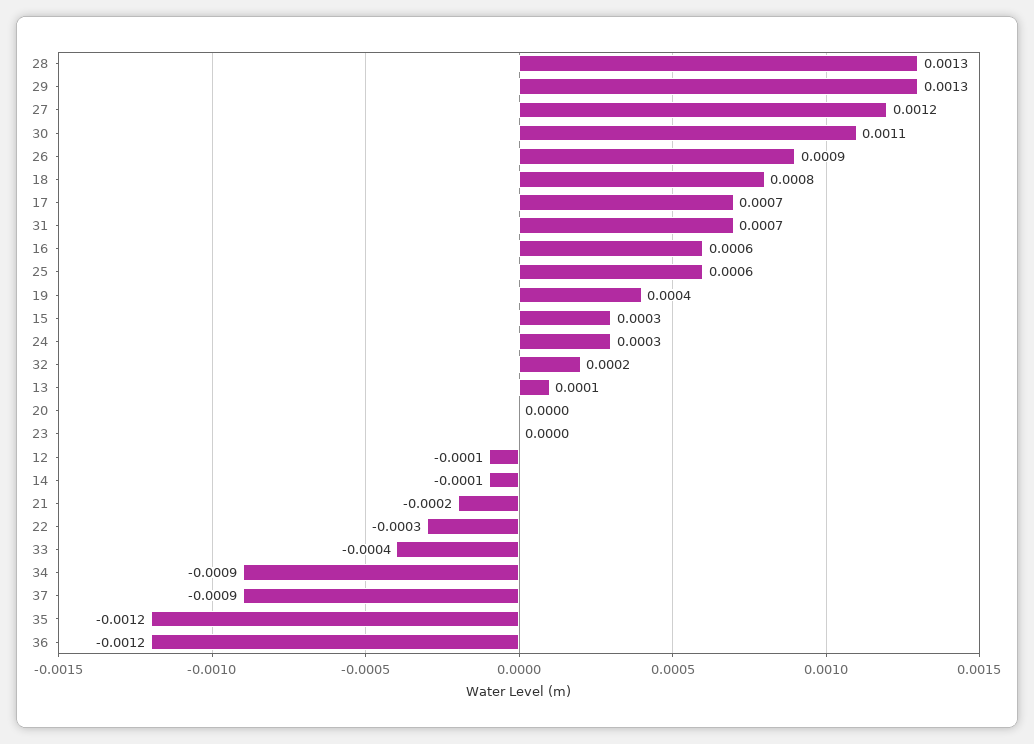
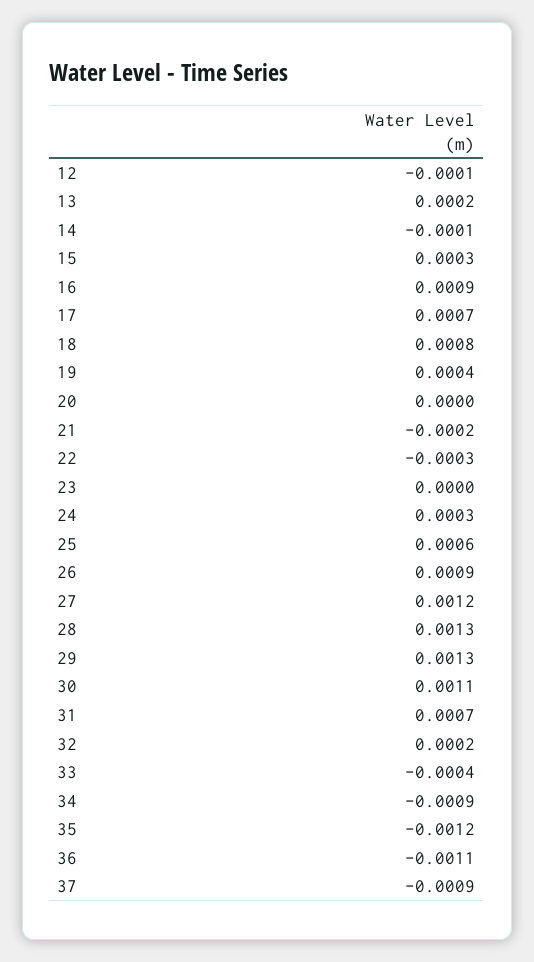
16: 0.0006 -> 0.0009
13: 0.0001 -> 0.0002
36: -0.0012 -> -0.0011

